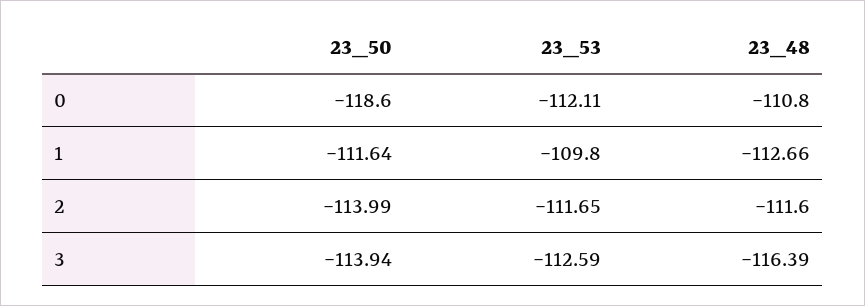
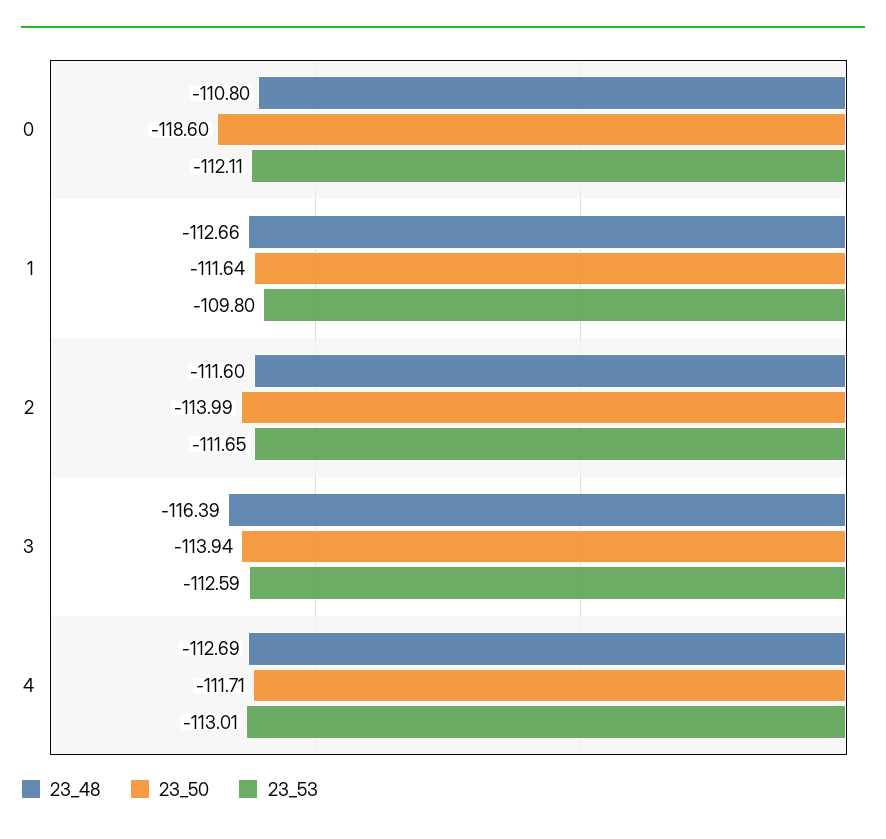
23_48, 4: none -> -112.69
23_50, 4: none -> -111.71
23_53, 4: none -> -113.01

